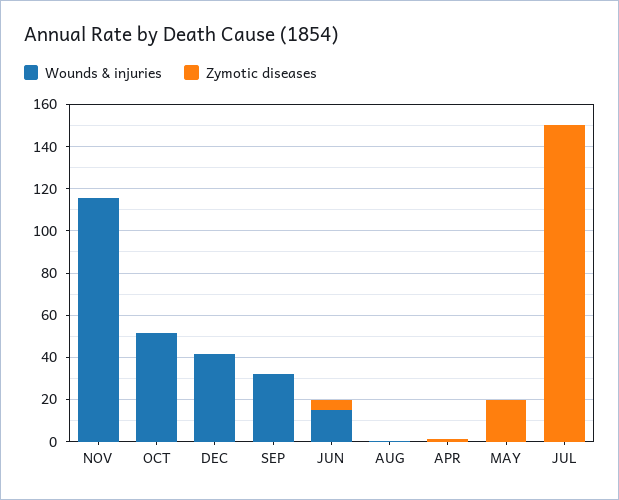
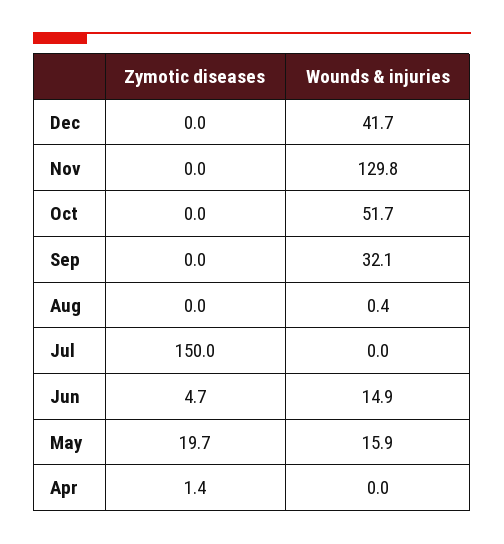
Wounds & injuries, NOV: 115 -> 129.8
Wounds & injuries, MAY: 0 -> 15.9

